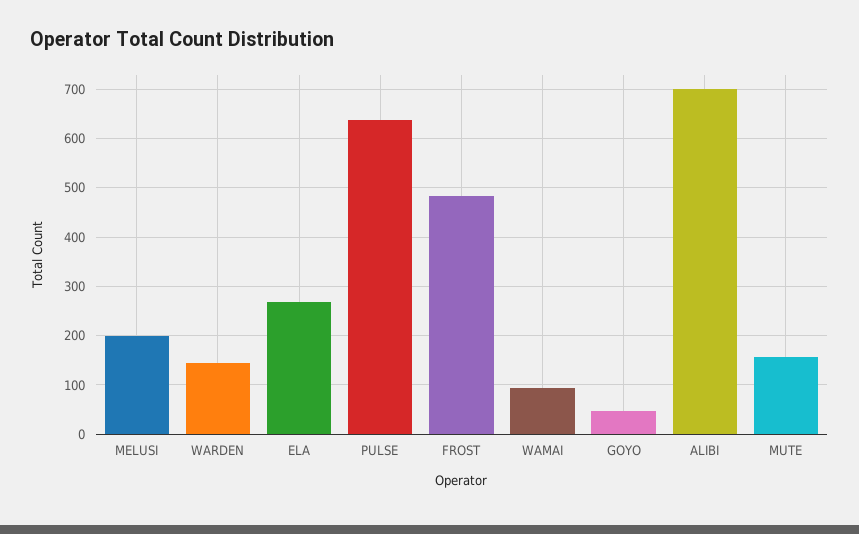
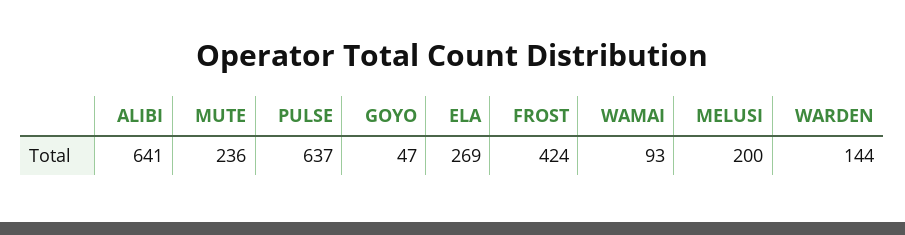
FROST: 480 -> 424
ALIBI: 700 -> 641
MUTE: 160 -> 236

